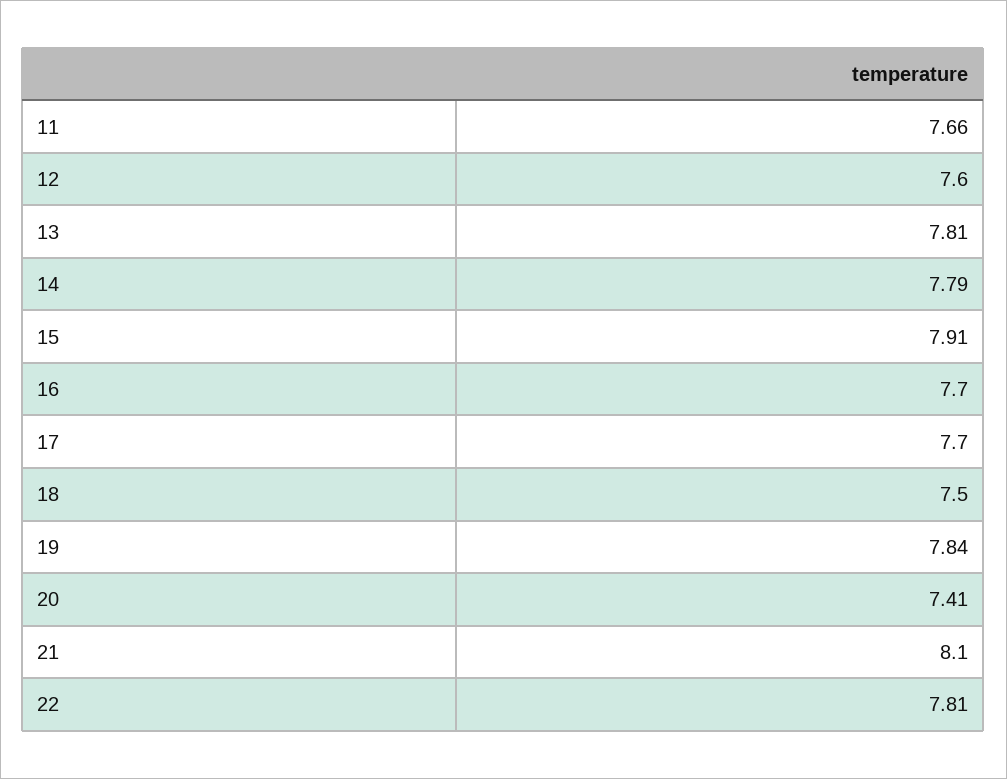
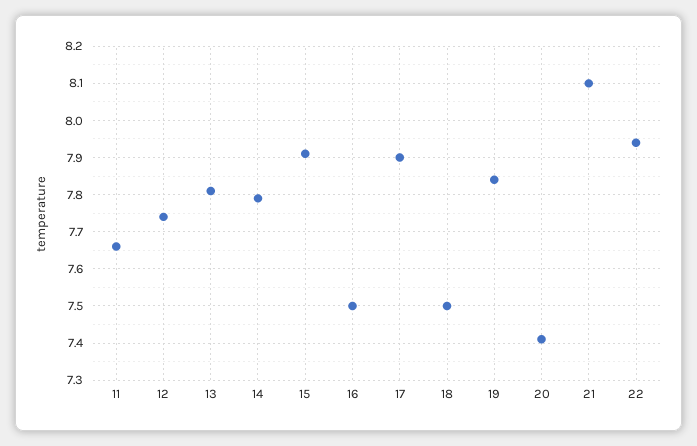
12: 7.6 -> 7.75
16: 7.7 -> 7.5
17: 7.7 -> 7.9
22: 7.81 -> 7.95

